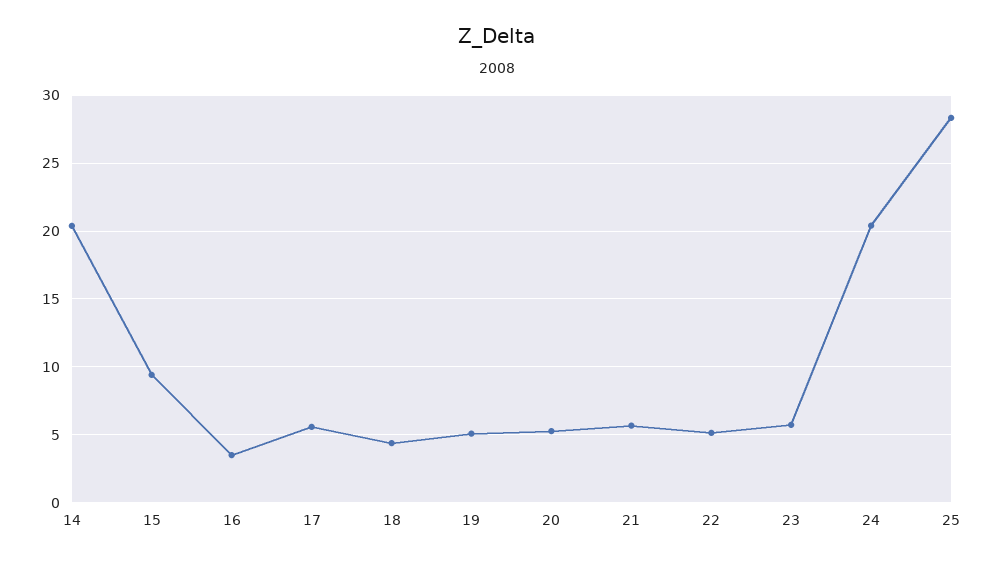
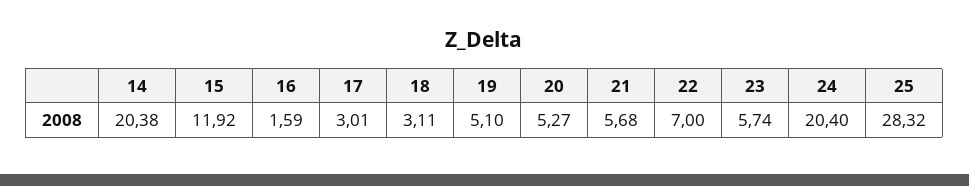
15: 9.5 -> 11.92
16: 3.5 -> 1.59
17: 5.5 -> 3.01
18: 4.5 -> 3.11
22: 5 -> 7

